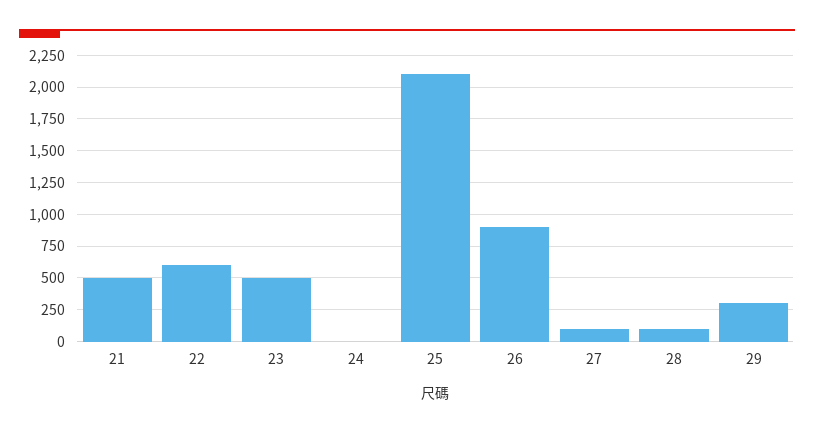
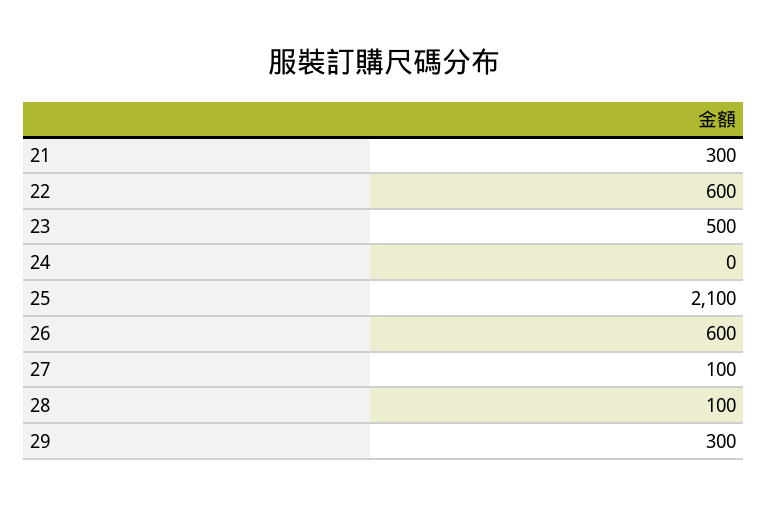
21: 500 -> 300
26: 900 -> 600

